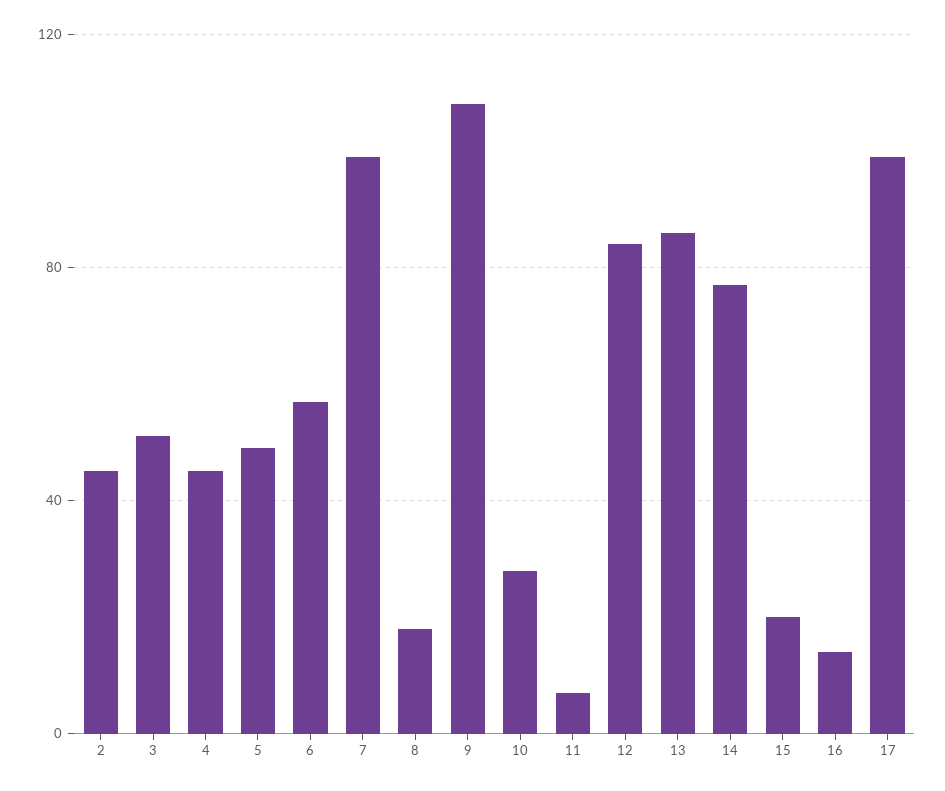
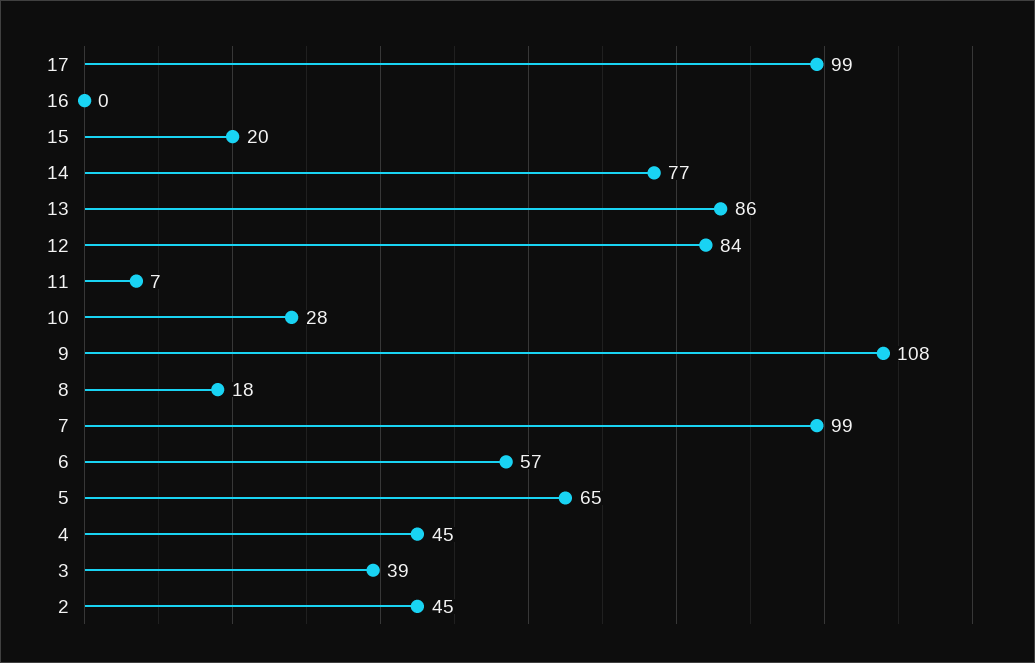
3: 50 -> 39
5: 50 -> 65
16: 15 -> 0

